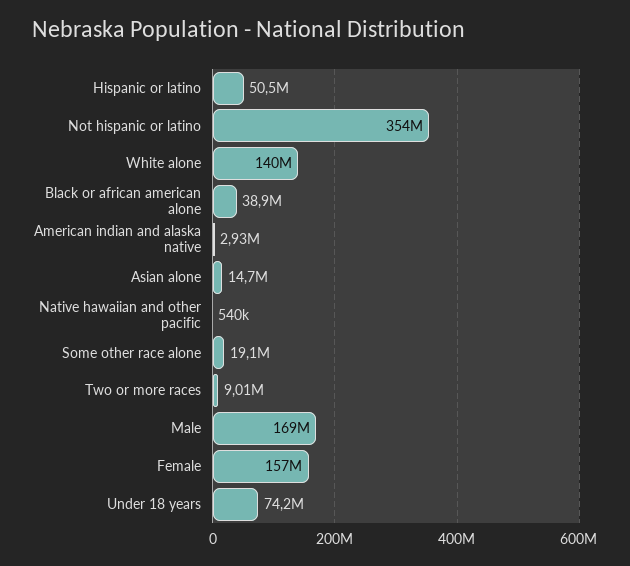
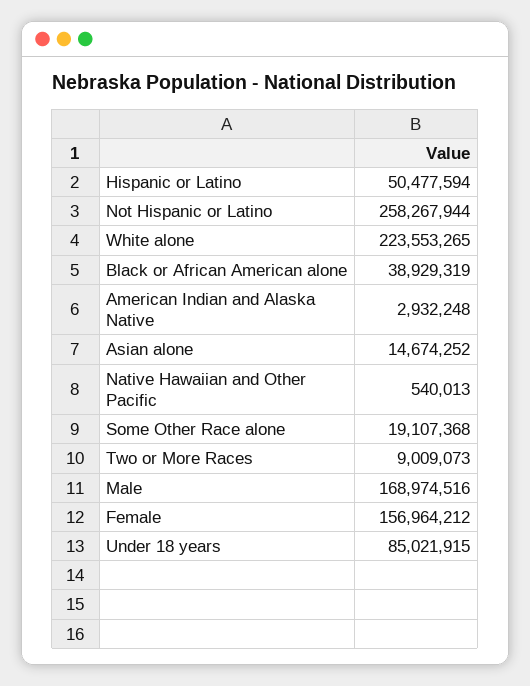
Not hispanic or latino: 354000000 -> 258267944
White alone: 140000000 -> 223553265
Under 18 years: 74200000 -> 85021915

